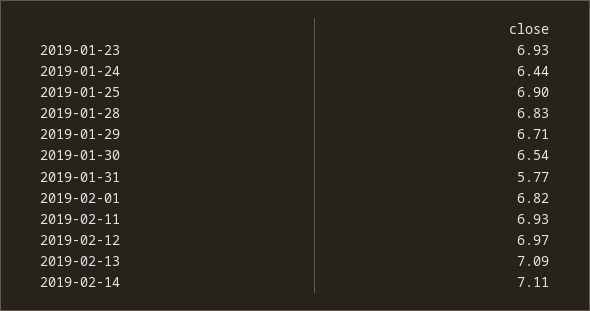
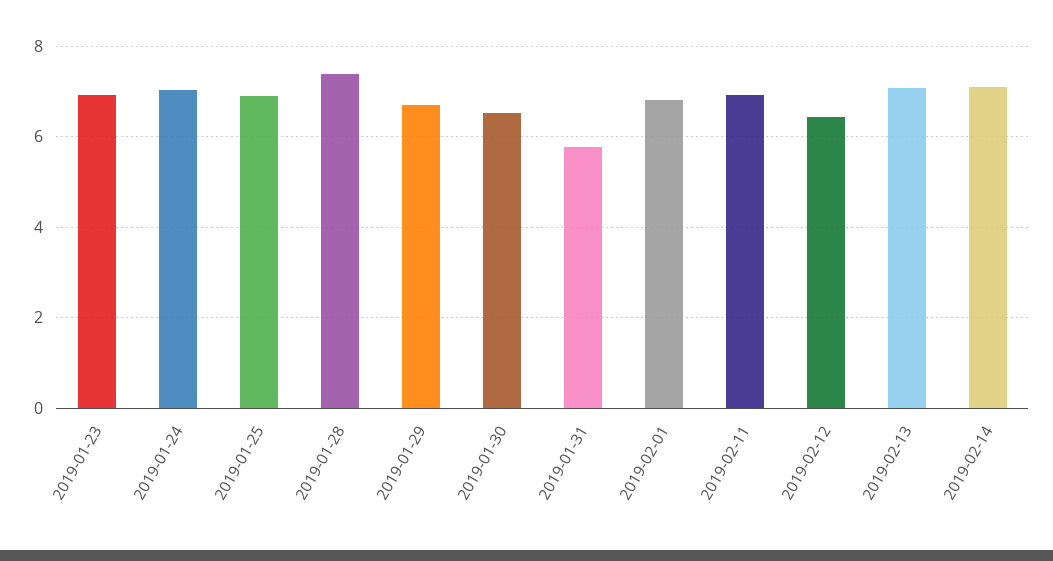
2019-01-24: 6.44 -> 7
2019-01-28: 6.83 -> 7.4
2019-02-12: 6.97 -> 6.4

